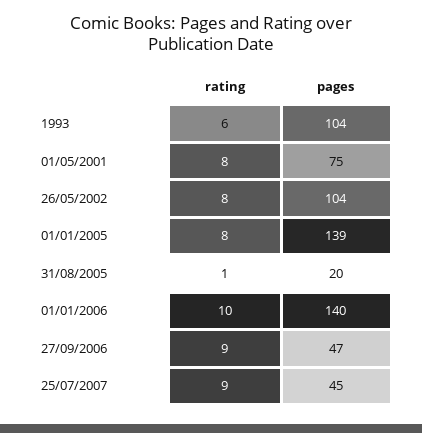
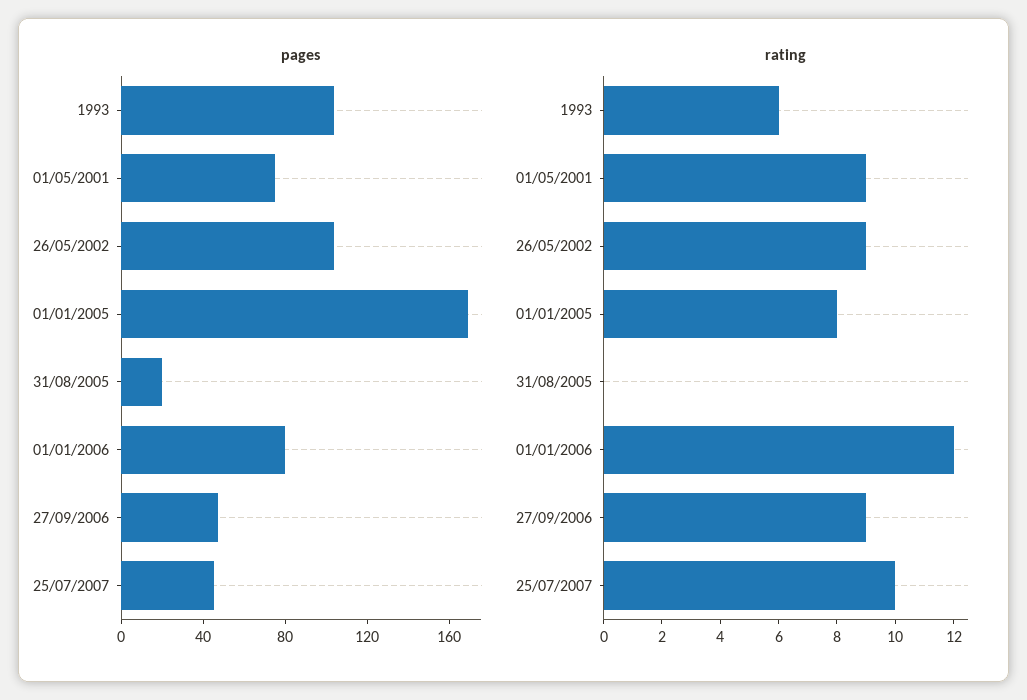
rating, 01/05/2001: 8 -> 9
rating, 26/05/2002: 8 -> 9
pages, 01/01/2005: 139 -> 170
rating, 31/08/2005: 1 -> 0
rating, 01/01/2006: 10 -> 12
pages, 01/01/2006: 140 -> 80
rating, 25/07/2007: 9 -> 10

